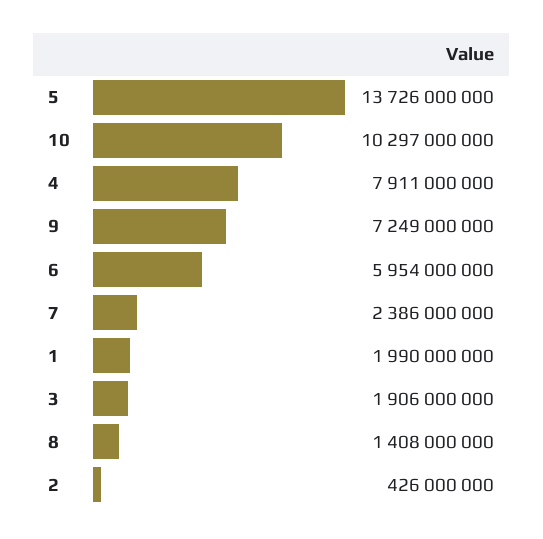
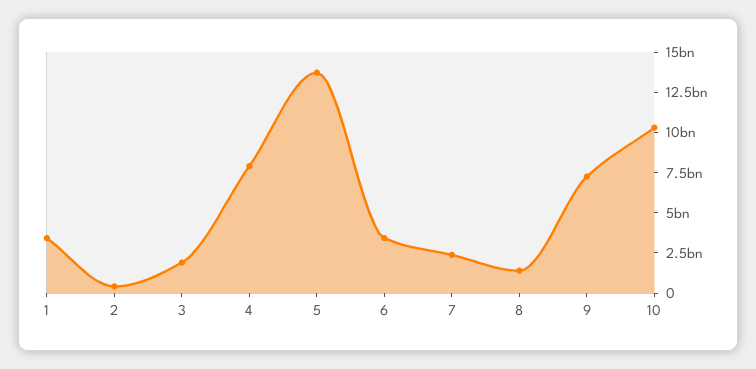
6: 5954000000 -> 3500000000
1: 1990000000 -> 3500000000

